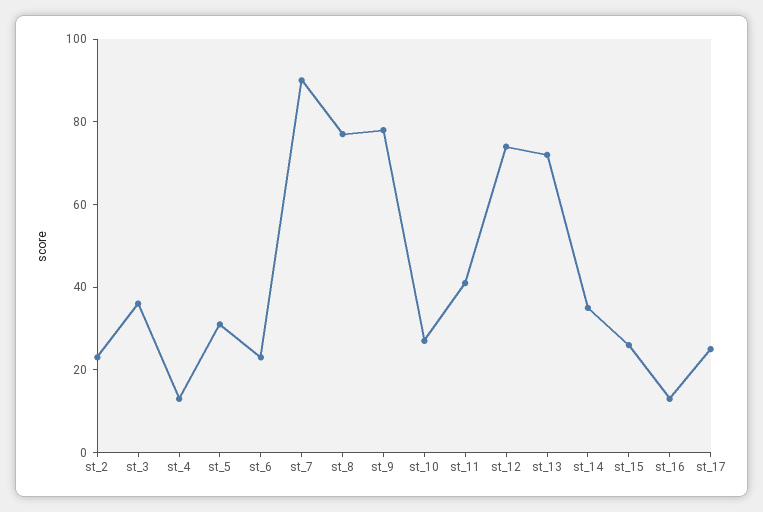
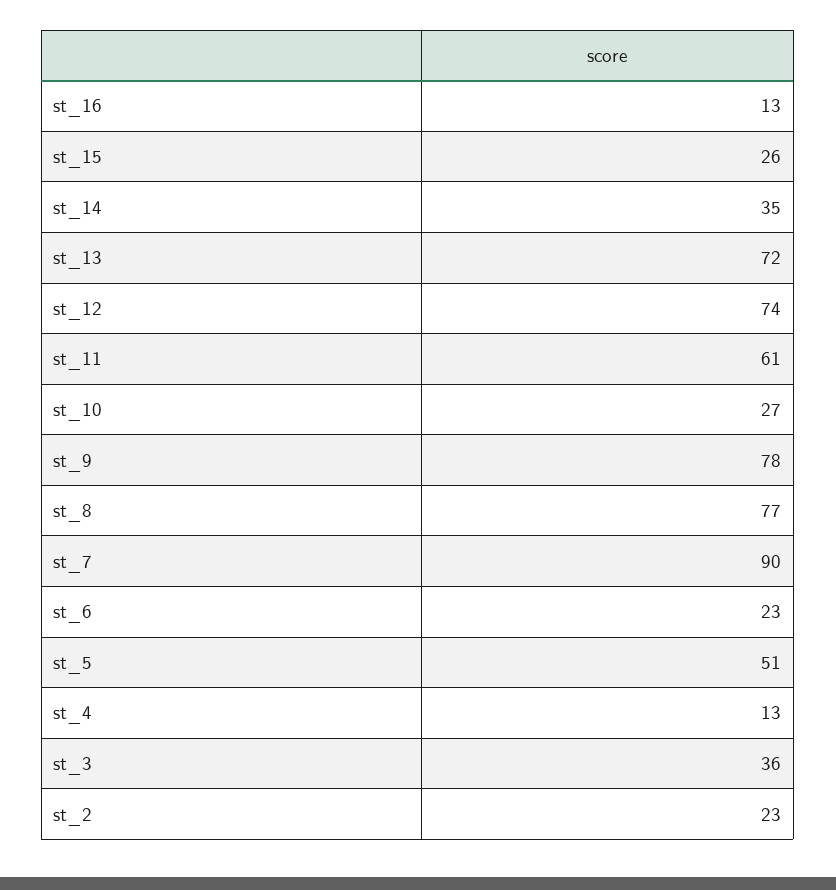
st_5: 30 -> 51
st_11: 40 -> 61
st_17: 25 -> none

